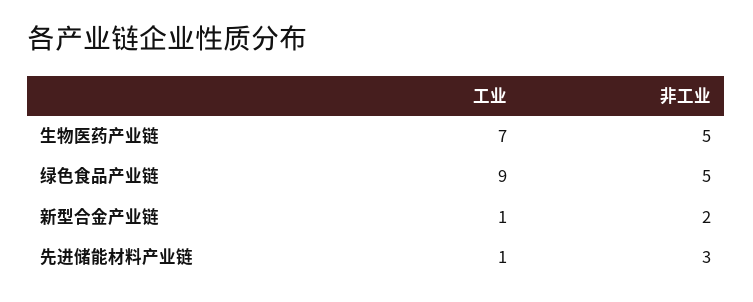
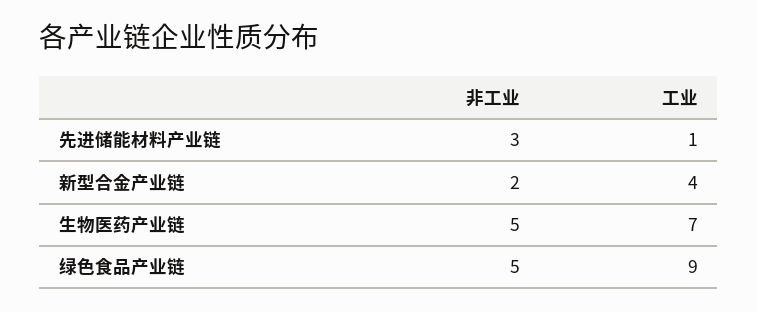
工业, 新型合金产业链: 1 -> 4

